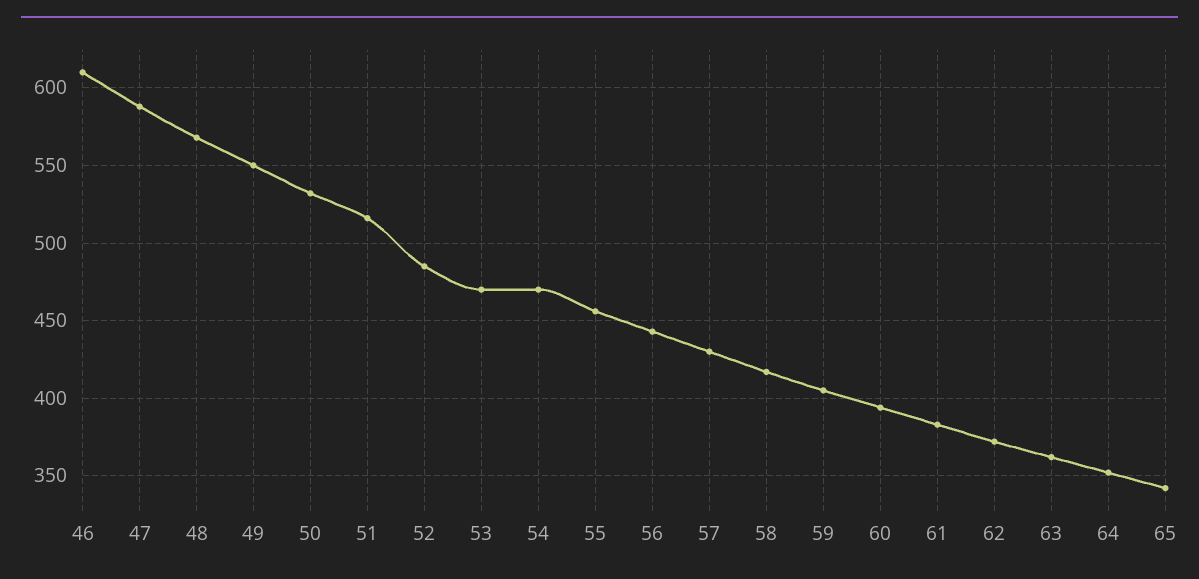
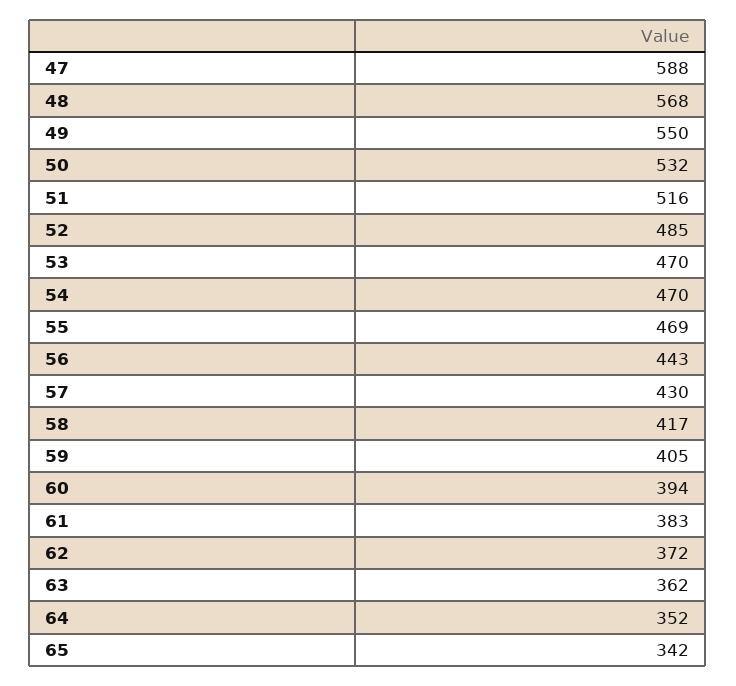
46: 610 -> none
55: 455 -> 469

